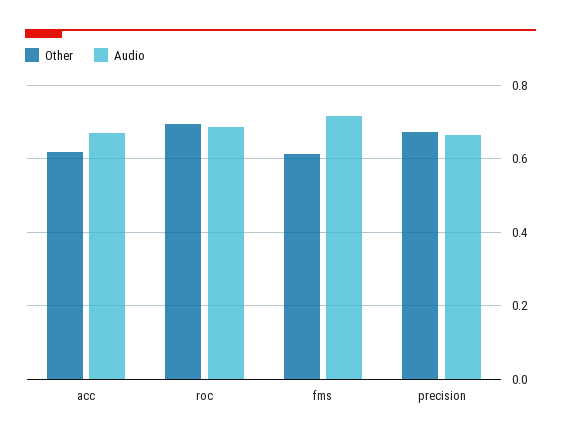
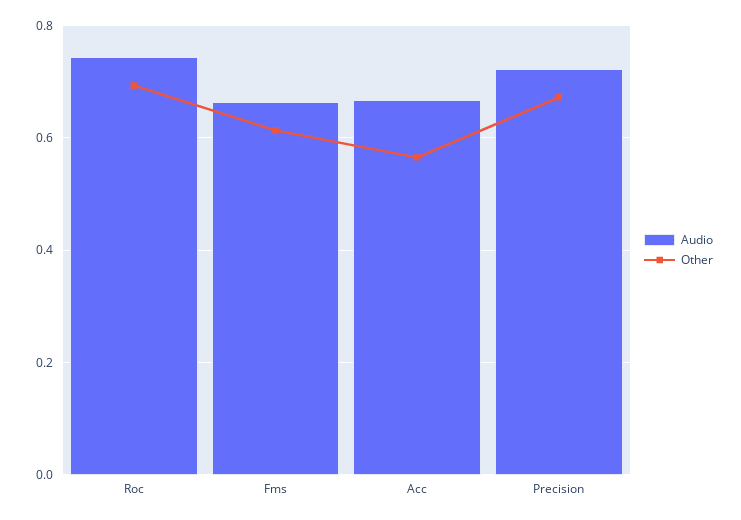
Other, acc: 0.62 -> 0.56
Audio, roc: 0.68 -> 0.74
Audio, fms: 0.72 -> 0.66
Audio, precision: 0.66 -> 0.72

